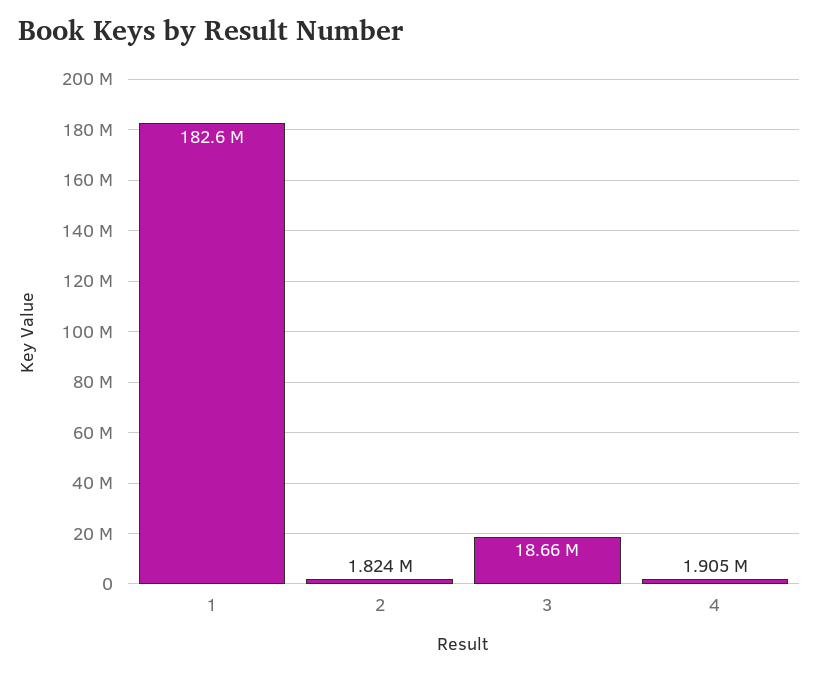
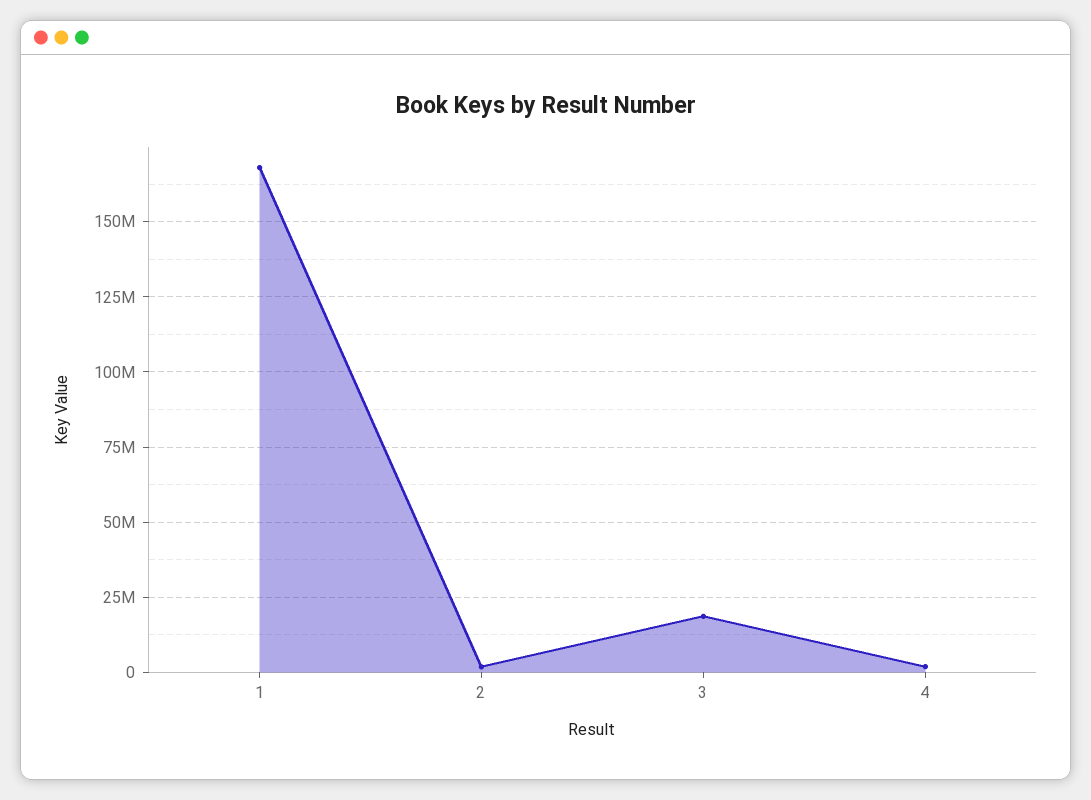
1: 182600000 -> 167500000

